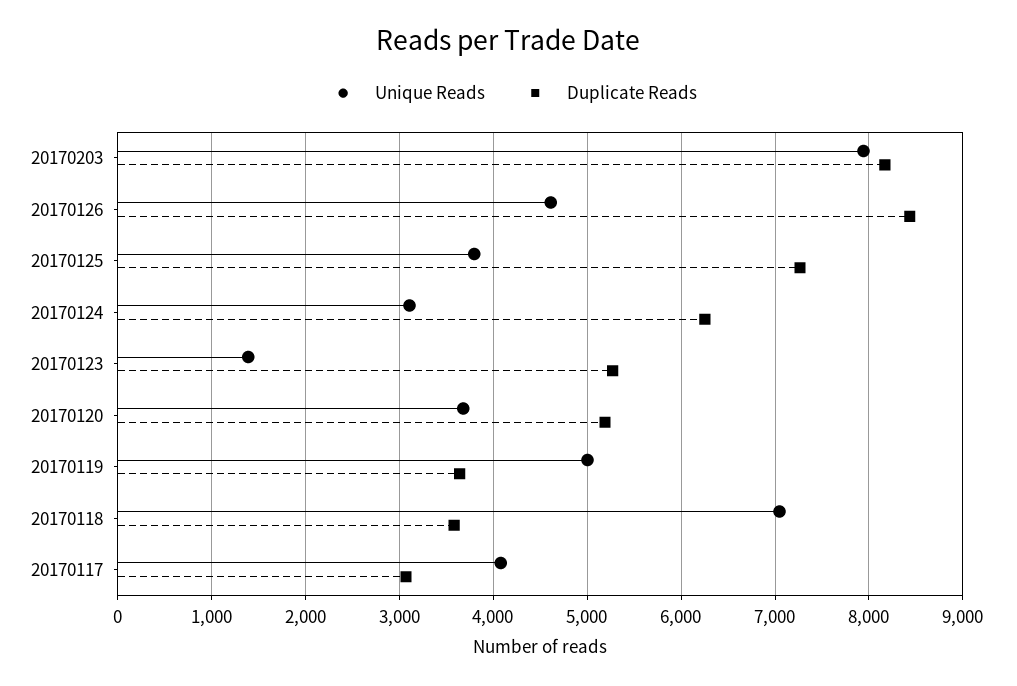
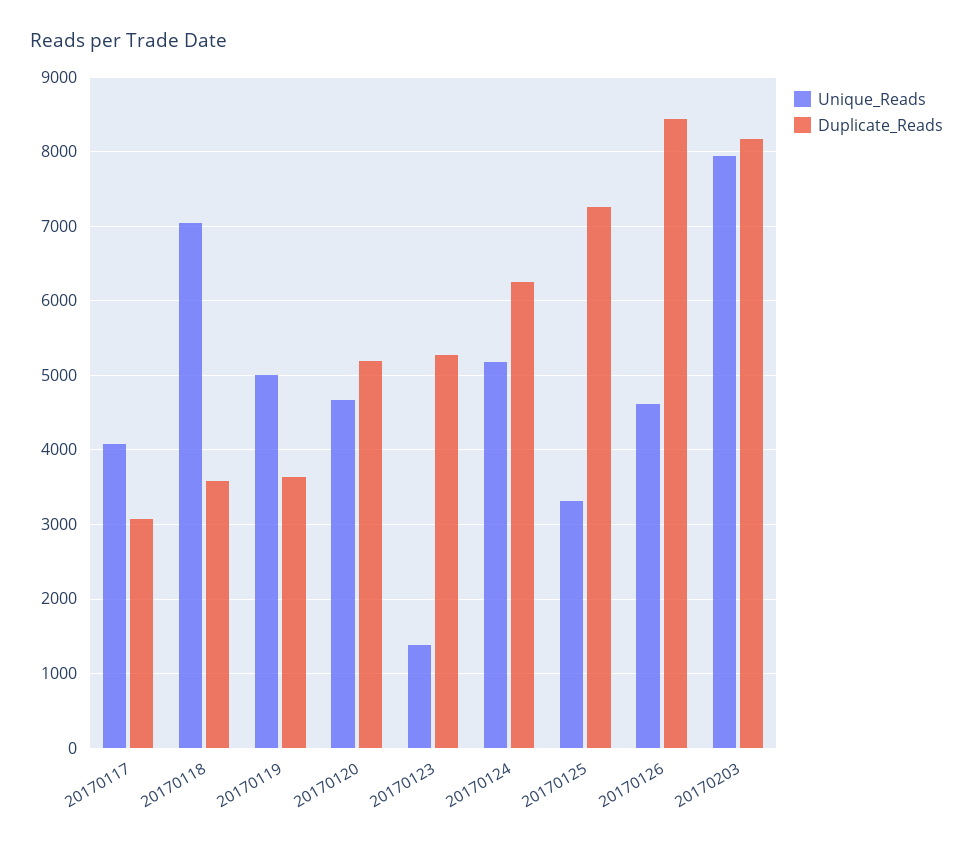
Unique Reads, 20170125: 3800 -> 3300
Unique Reads, 20170124: 3100 -> 5200
Unique Reads, 20170120: 3700 -> 4700

